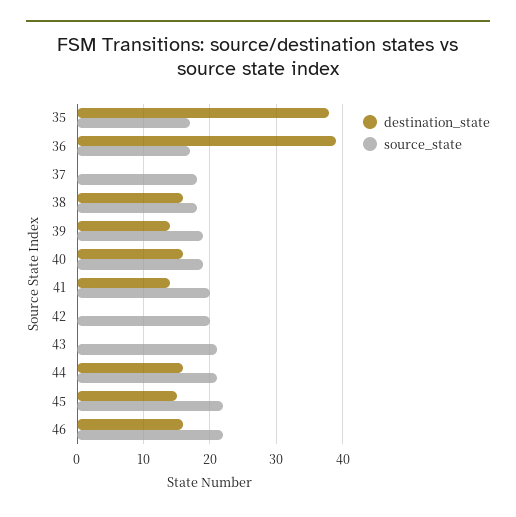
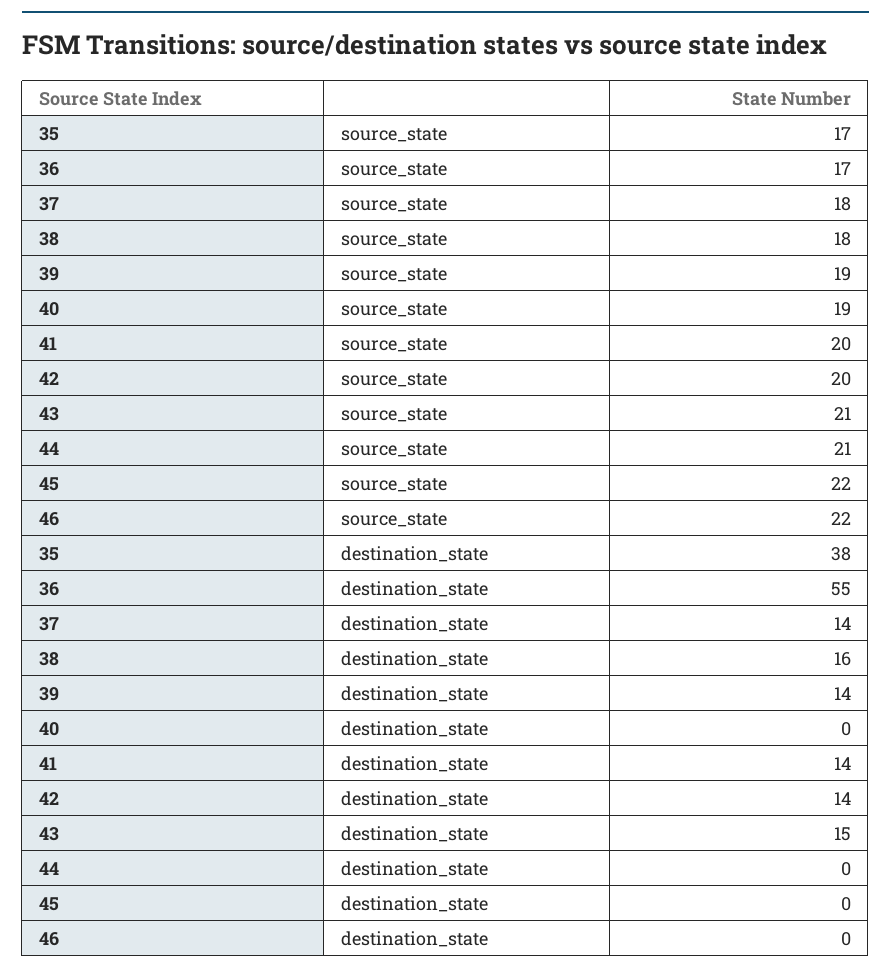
destination_state, 36: 39 -> 55
destination_state, 37: 0 -> 14
destination_state, 40: 16 -> 0
destination_state, 42: 0 -> 14
destination_state, 43: 0 -> 15
destination_state, 44: 16 -> 0
destination_state, 45: 15 -> 0
destination_state, 46: 16 -> 0

